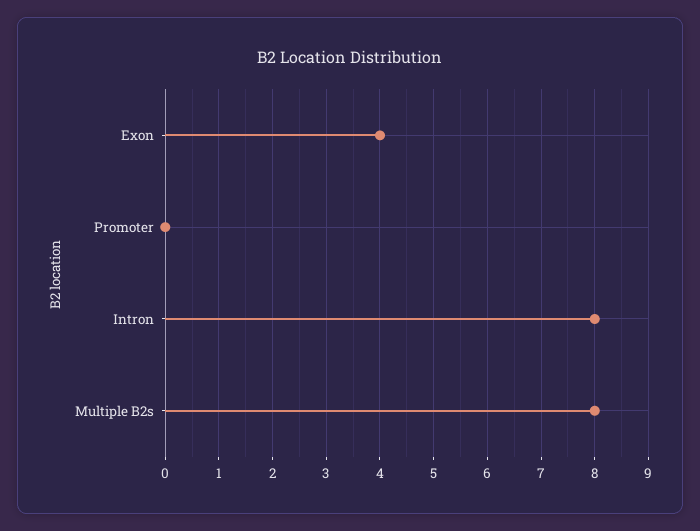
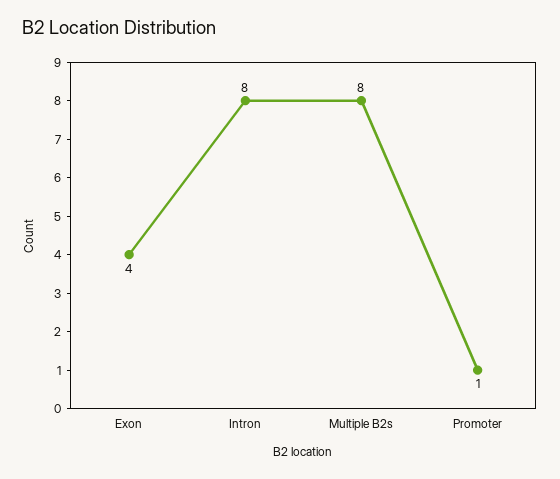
Promoter: 0 -> 1

